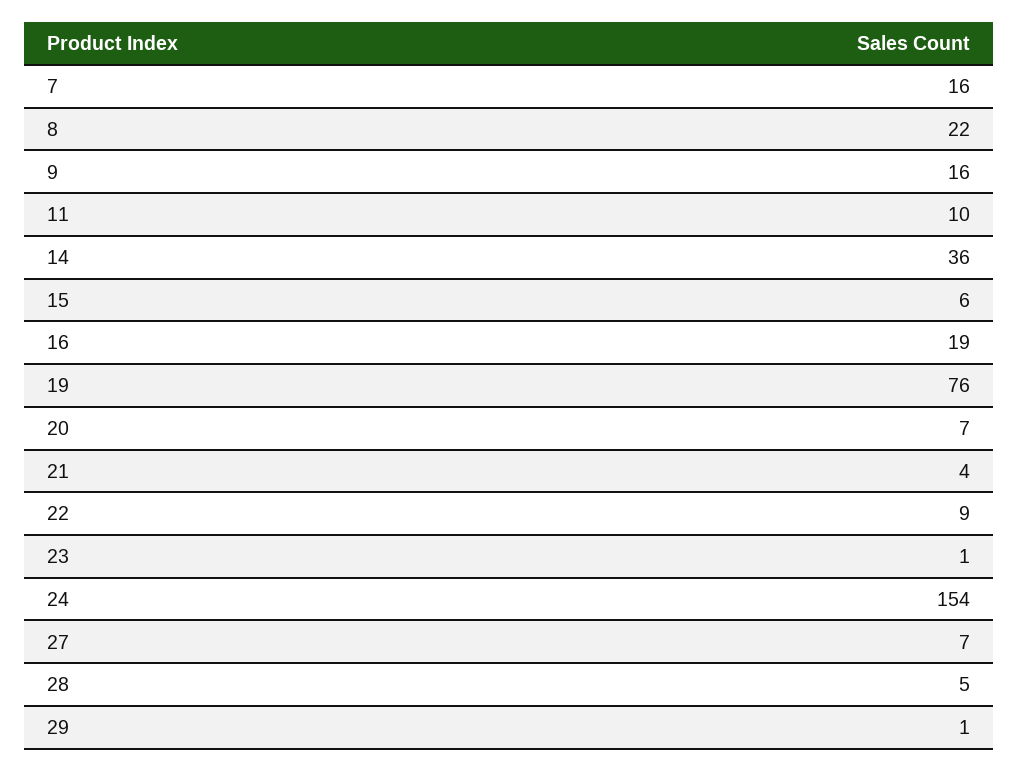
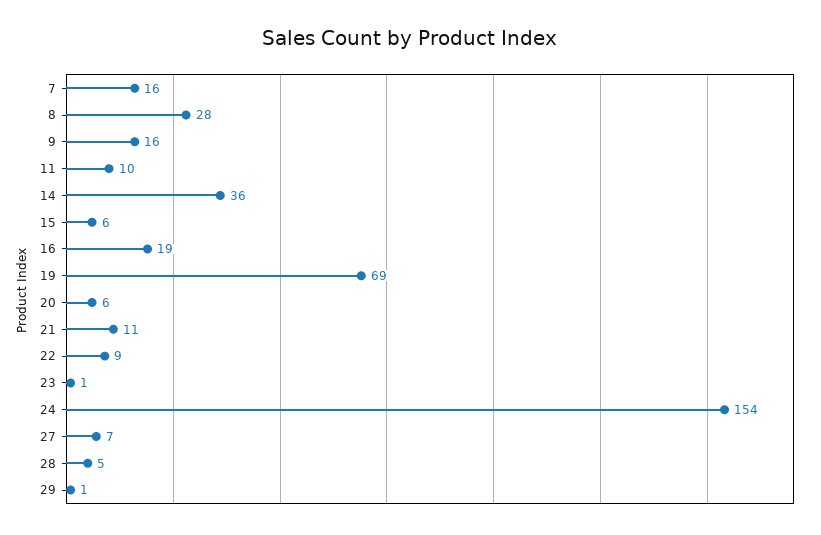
8: 22 -> 28
19: 76 -> 69
20: 7 -> 6
21: 4 -> 11

